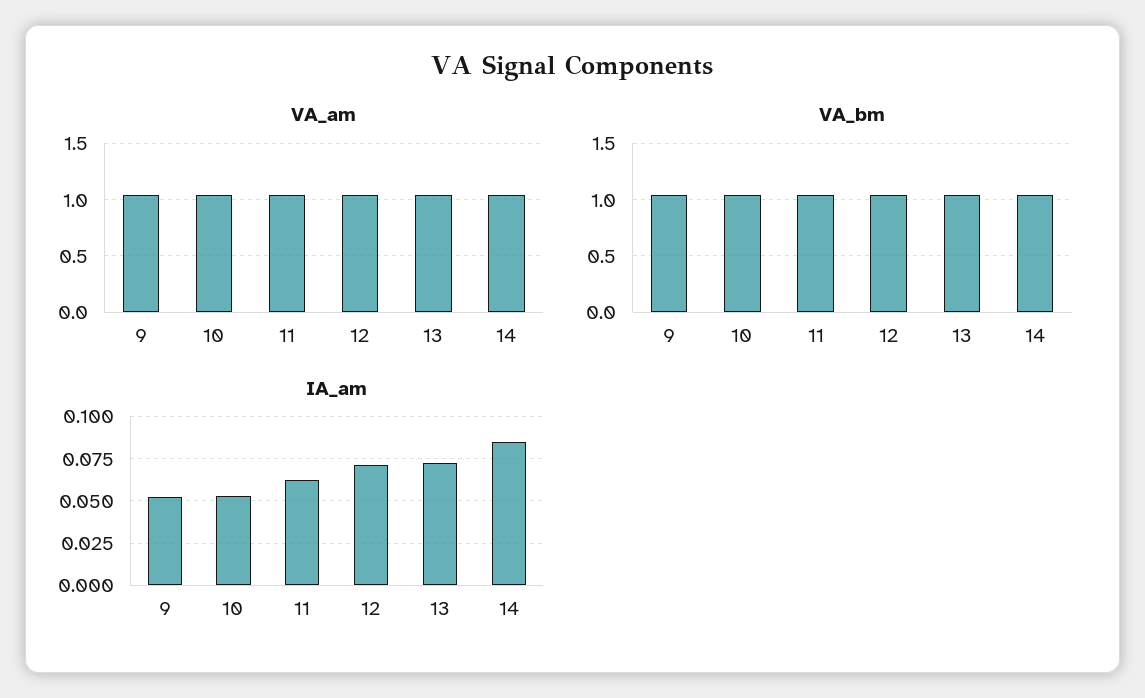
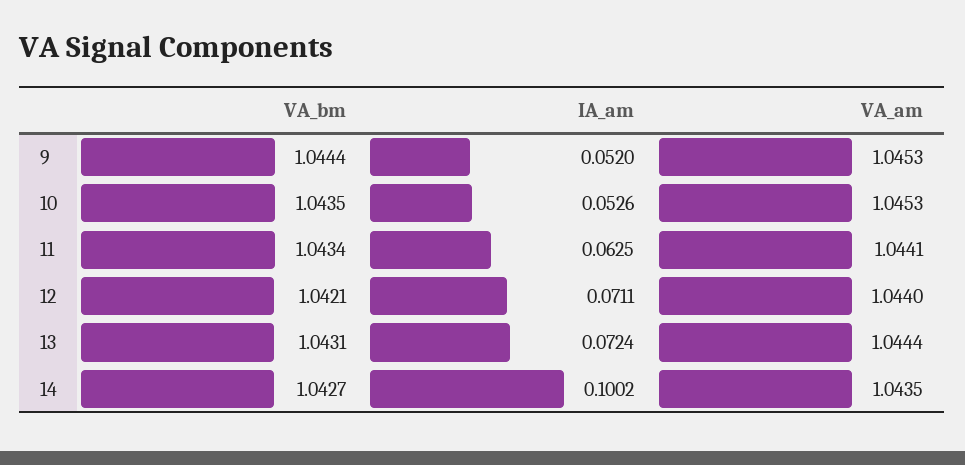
IA_am, 14: 0.085 -> 0.1002

